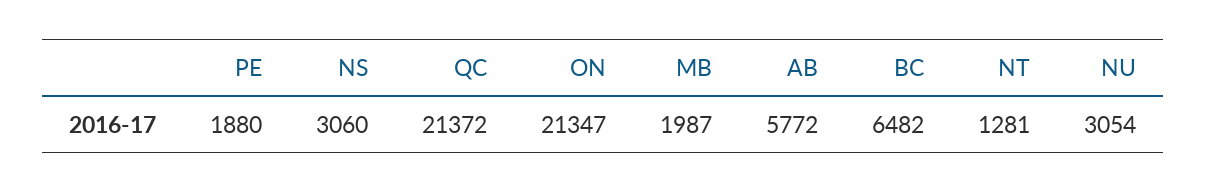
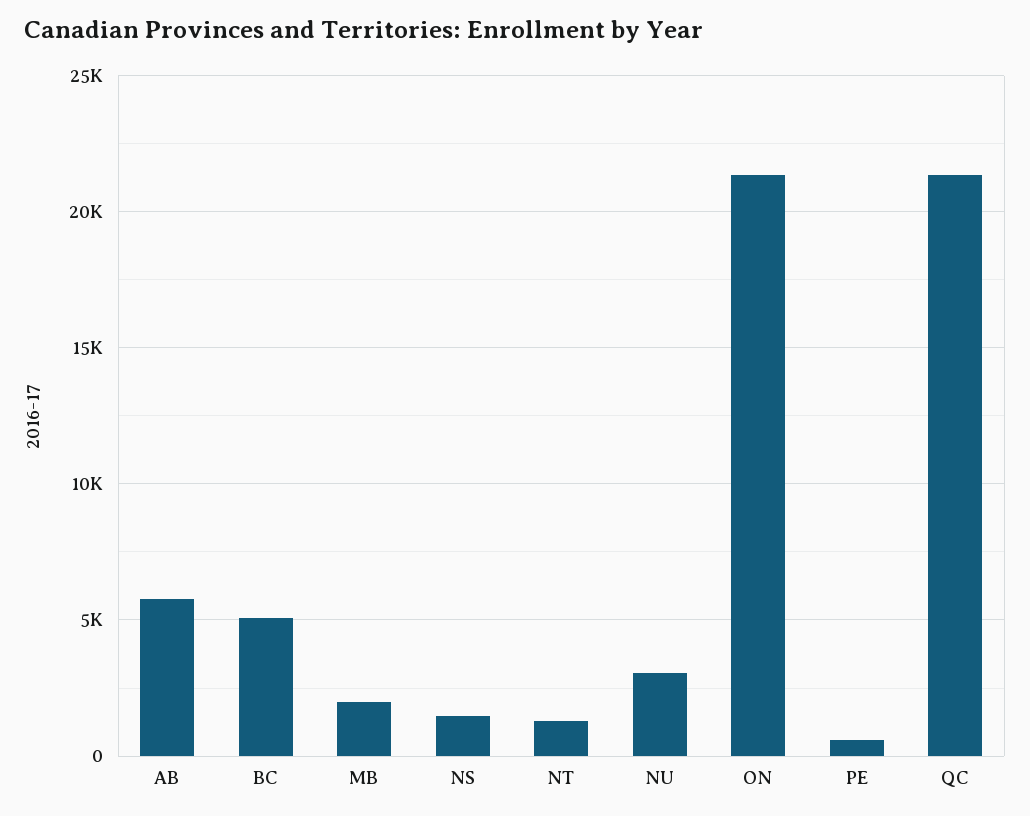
PE: 1880 -> 500
NS: 3060 -> 1500
BC: 6482 -> 5000

